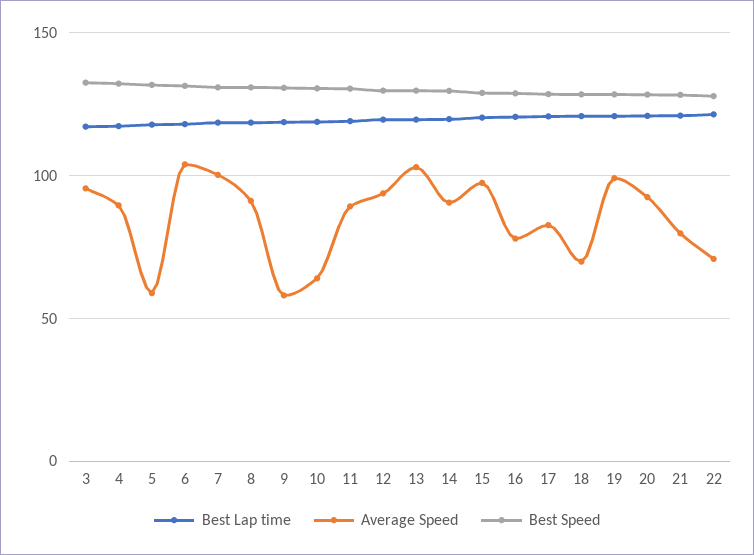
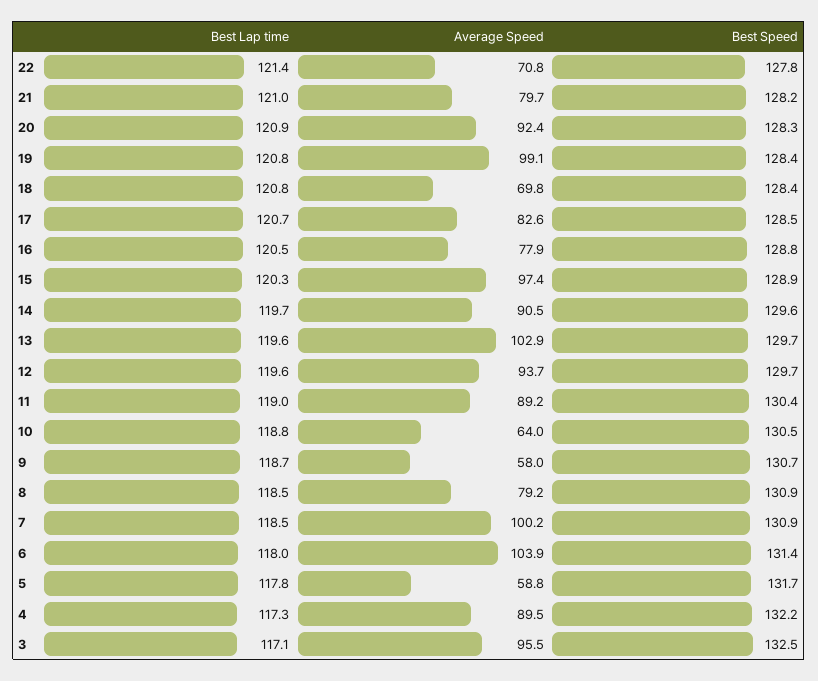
Average Speed, 8: 90 -> 79.2

